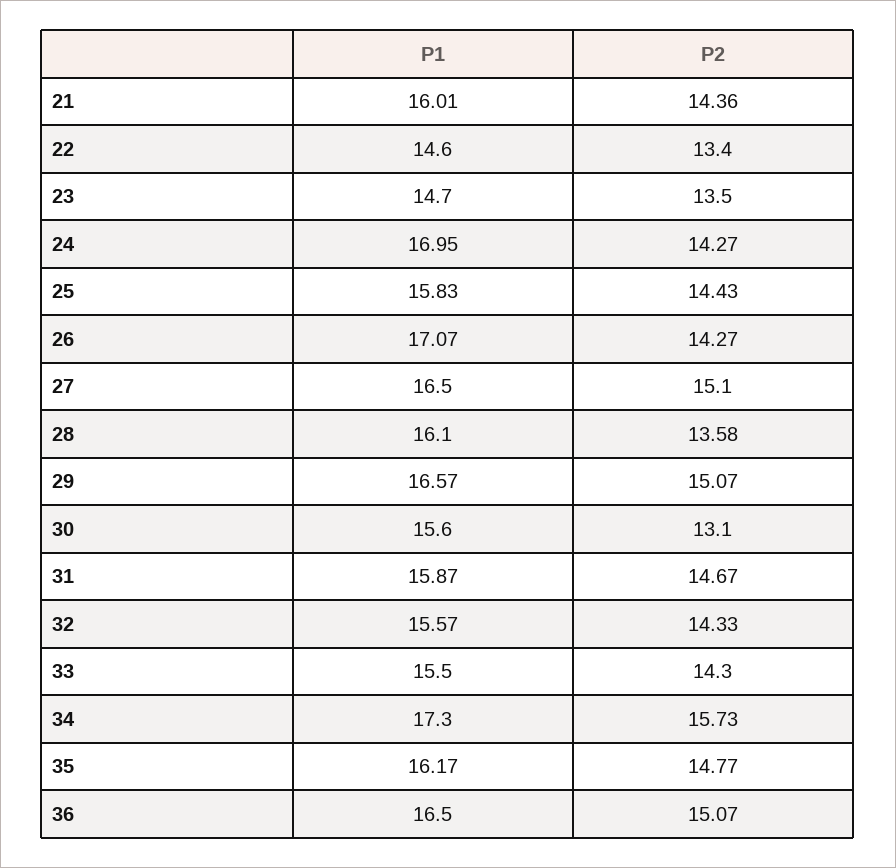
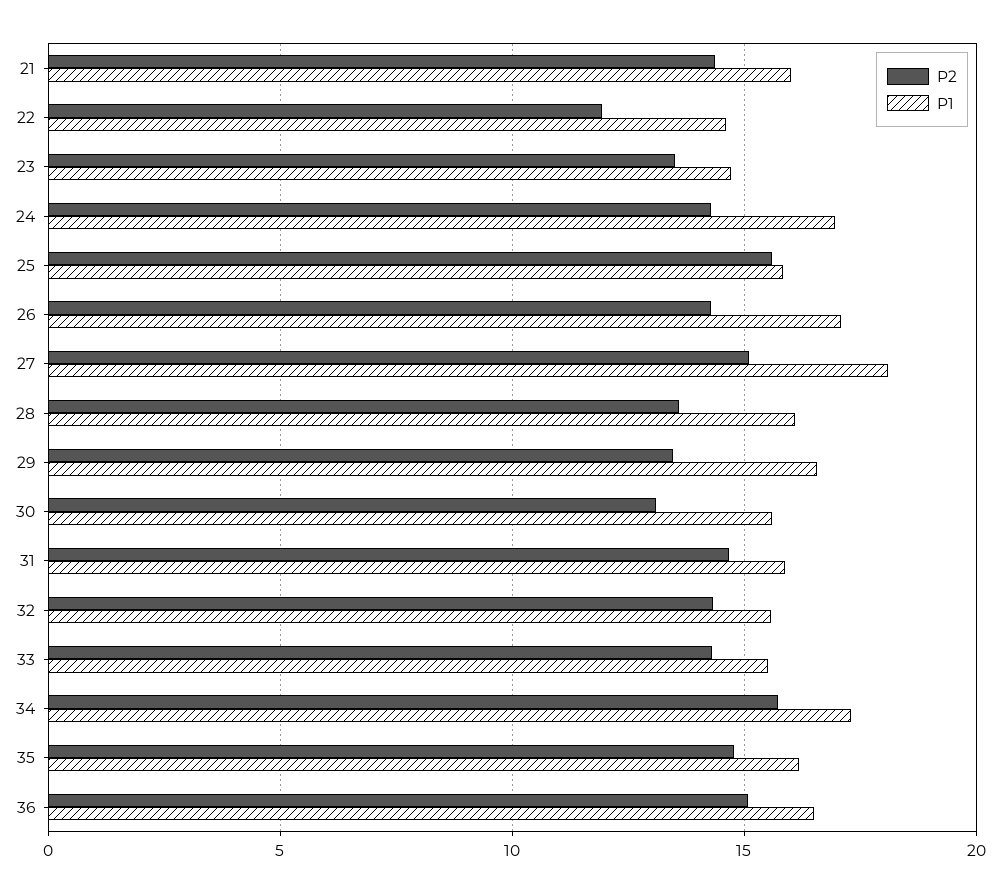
P2, 22: 13.4 -> 12
P2, 25: 14.43 -> 15.5
P1, 27: 16.5 -> 18
P2, 29: 15.07 -> 13.5

